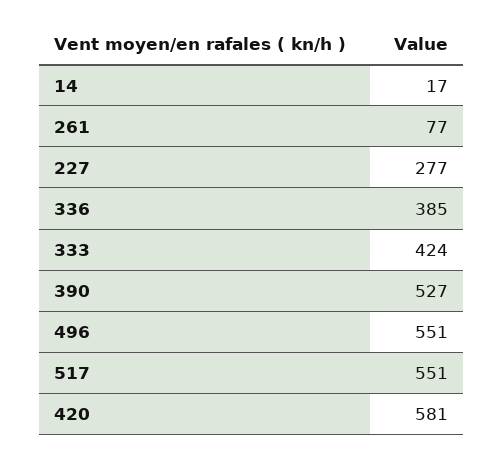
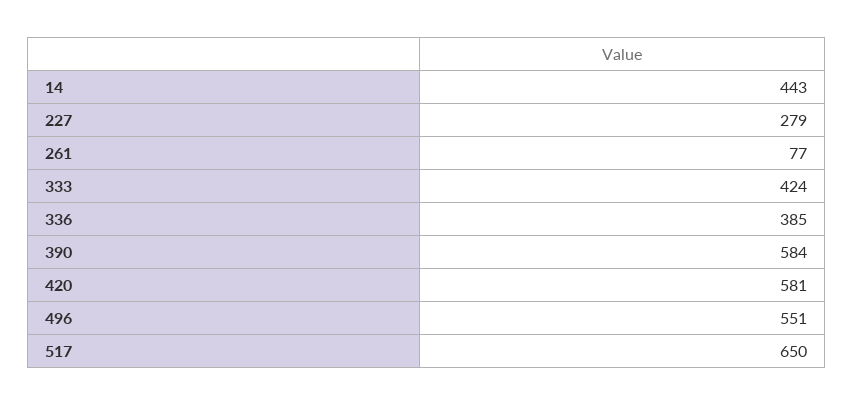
14: 17 -> 443
227: 277 -> 279
390: 527 -> 584
517: 551 -> 650

